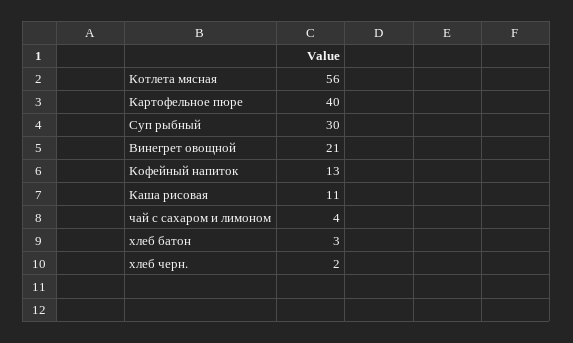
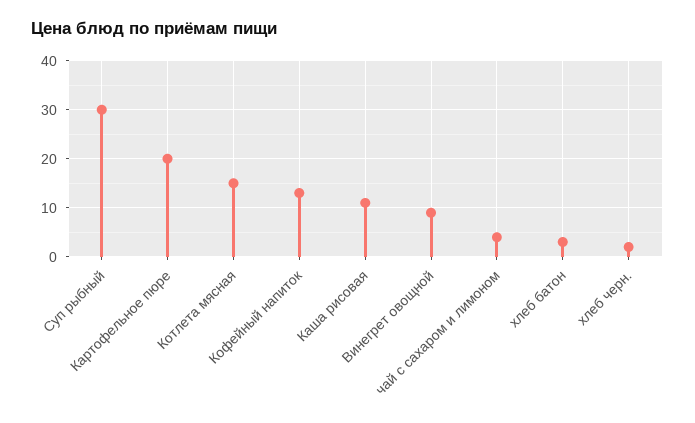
Котлета мясная: 56 -> 15
Картофельное пюре: 40 -> 20
Винегрет овощной: 21 -> 10

